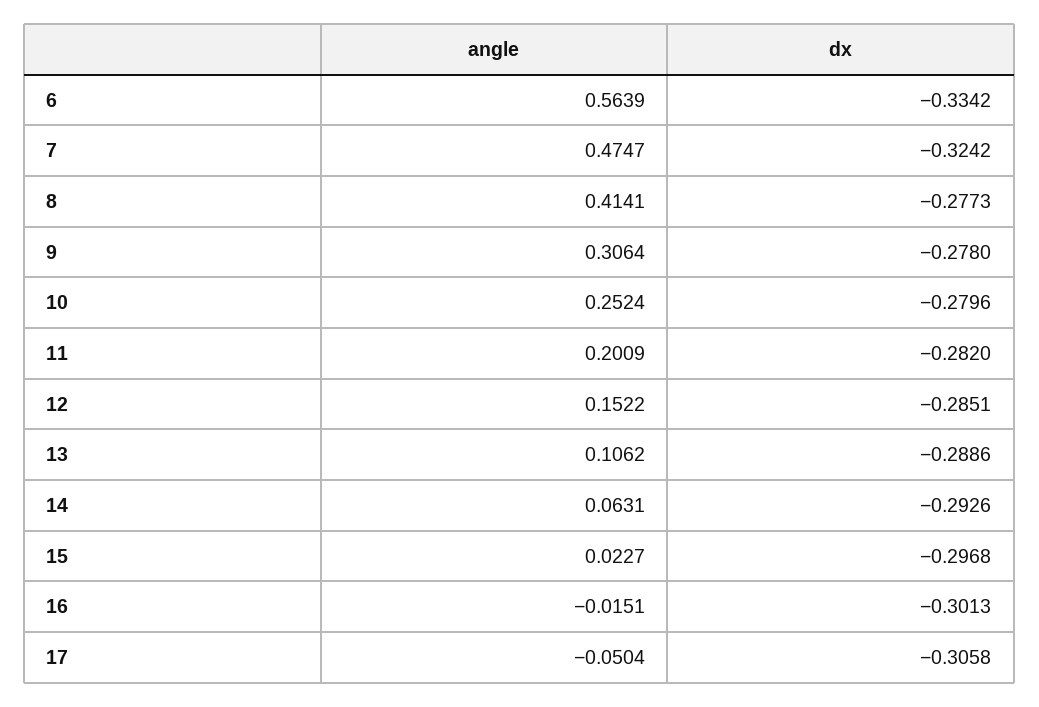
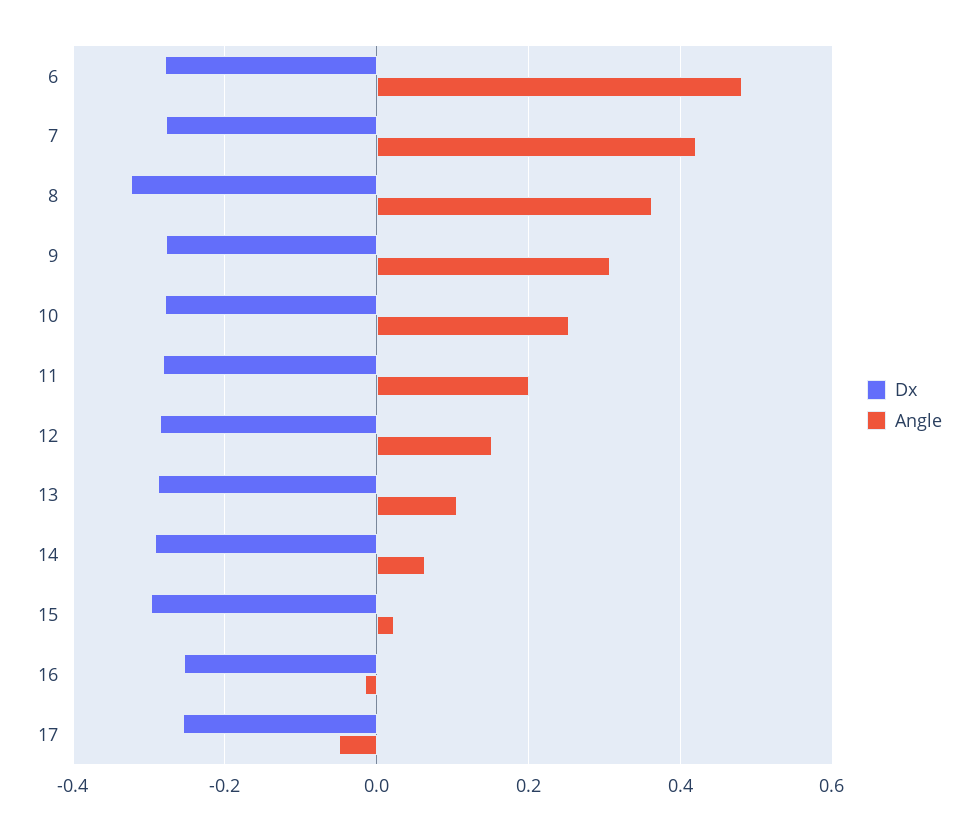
angle, 6: 0.5639 -> 0.48
dx, 6: -0.3342 -> -0.28
angle, 7: 0.4747 -> 0.42
dx, 7: -0.3242 -> -0.28
angle, 8: 0.4141 -> 0.36
dx, 8: -0.2773 -> -0.32
dx, 16: -0.3013 -> -0.26
dx, 17: -0.3058 -> -0.26

